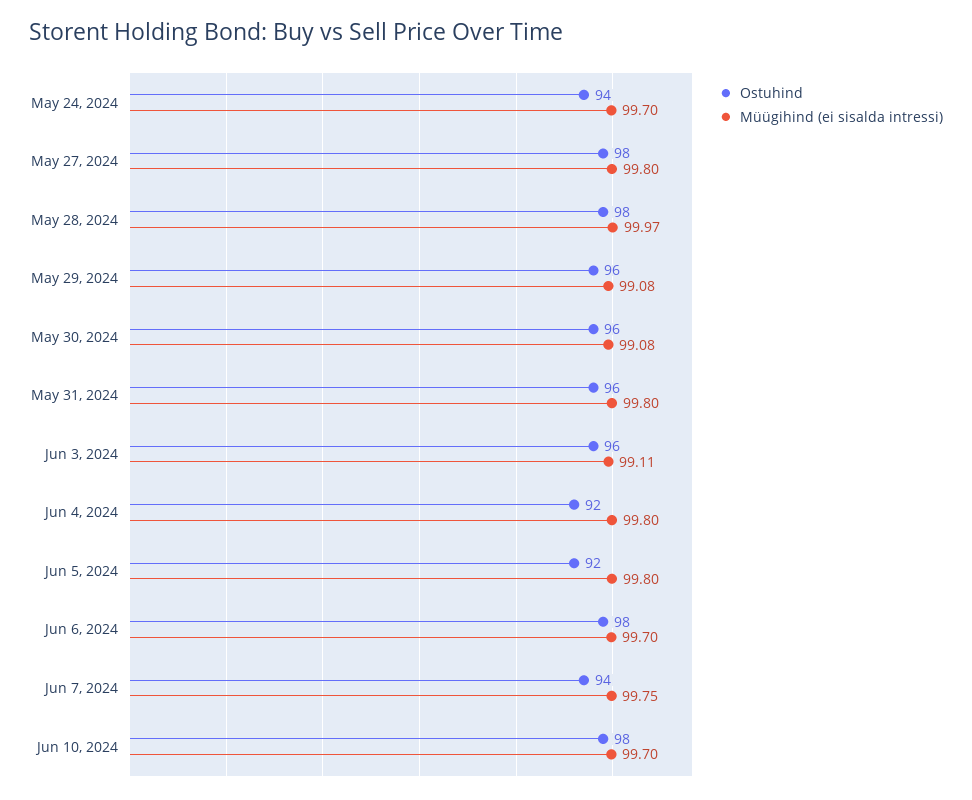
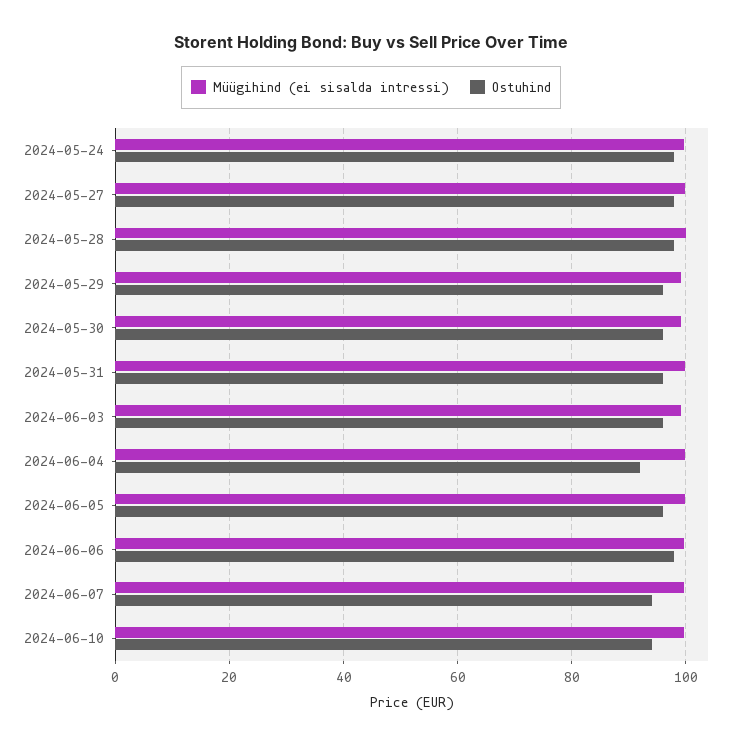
Ostuhind, May 24, 2024: 94 -> 98
Ostuhind, Jun 5, 2024: 92 -> 96
Ostuhind, Jun 10, 2024: 98 -> 94

